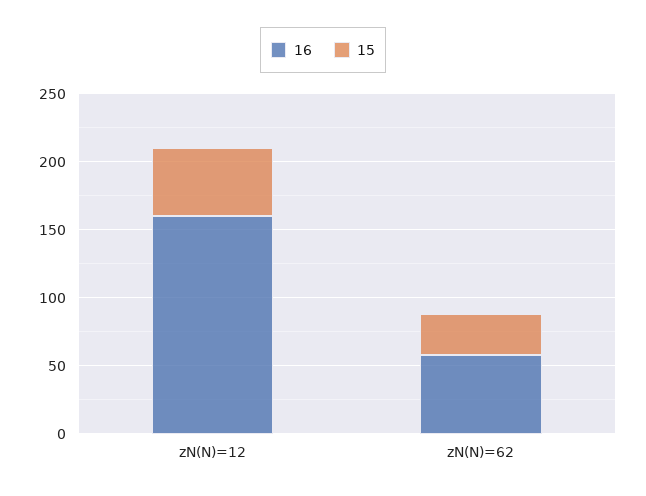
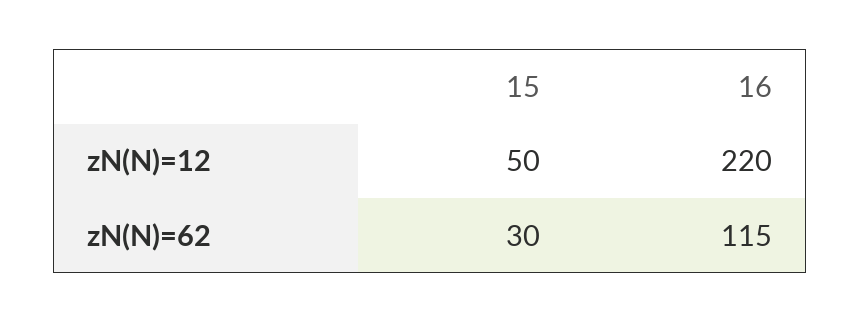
16, zN(N)=12: 160 -> 220
16, zN(N)=62: 60 -> 115

